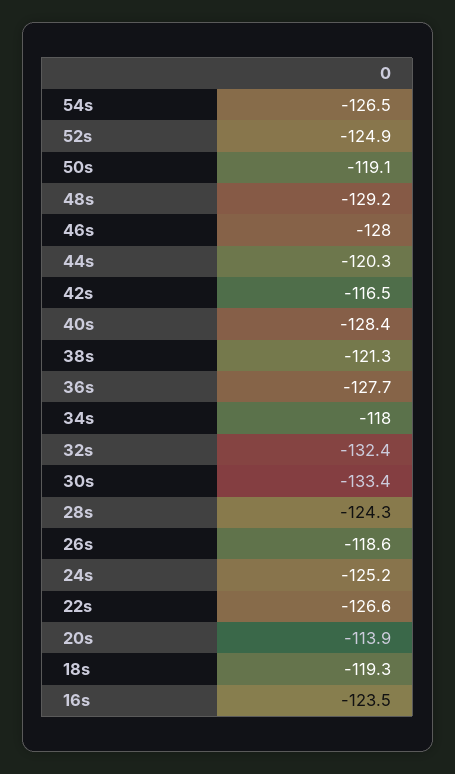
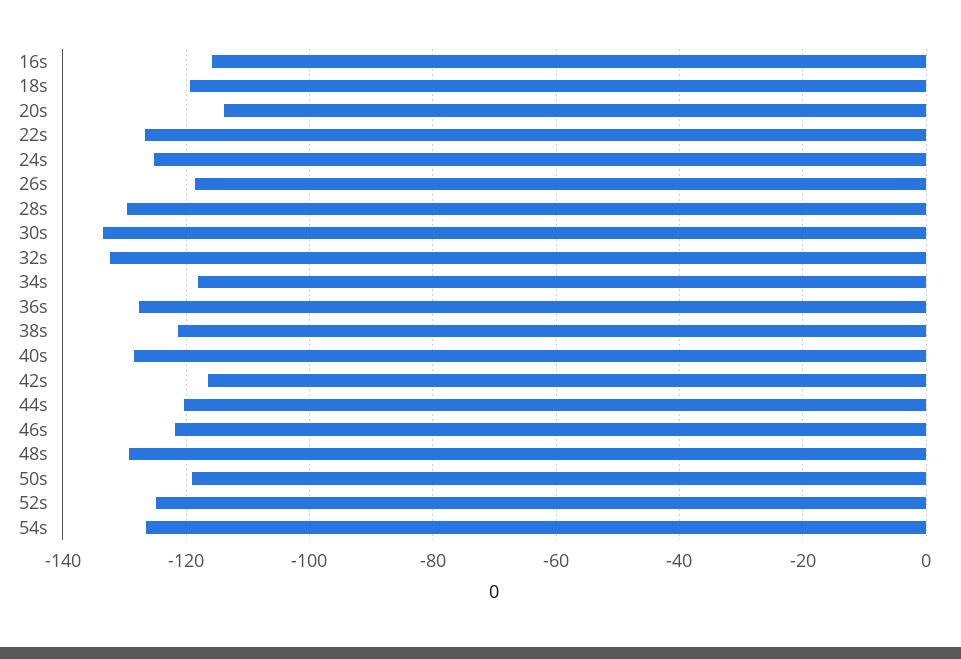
46s: -128 -> -122
28s: -124.3 -> -130
16s: -123.5 -> -116

